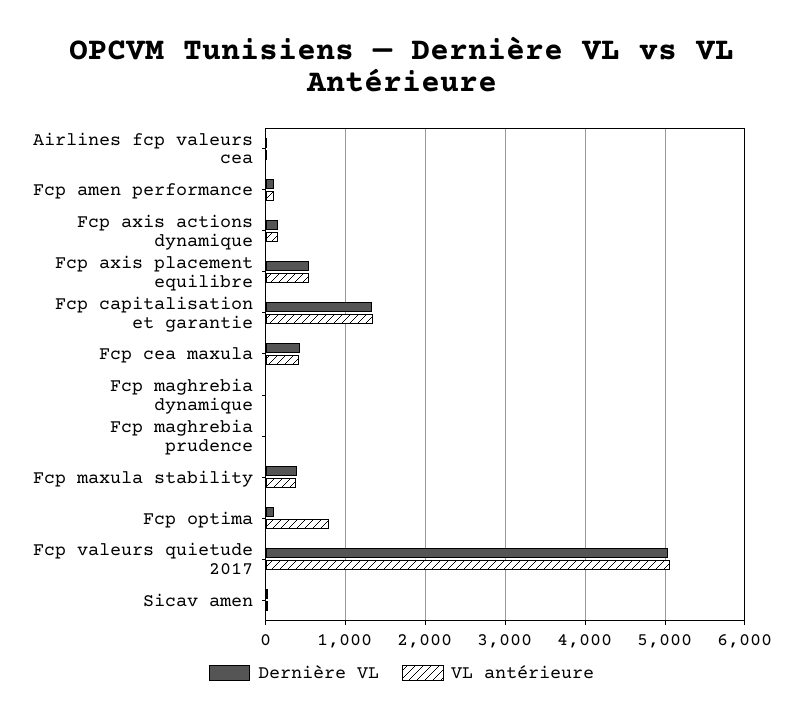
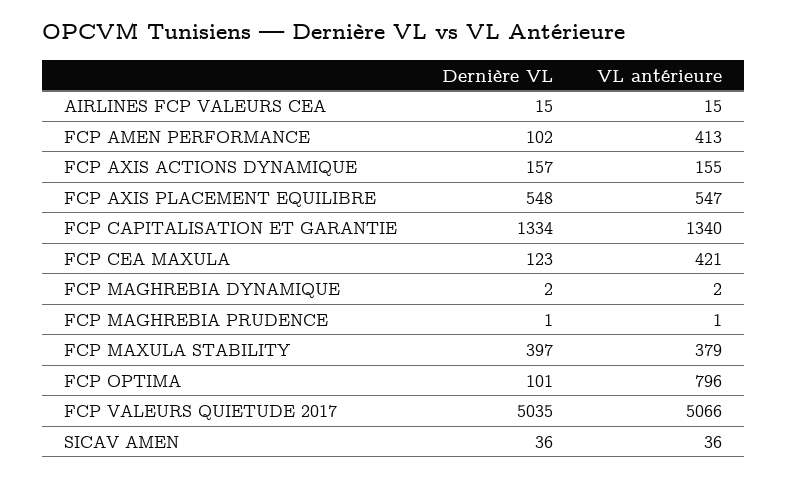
VL antérieure, Fcp amen performance: 100 -> 413
Dernière VL, Fcp cea maxula: 400 -> 123

